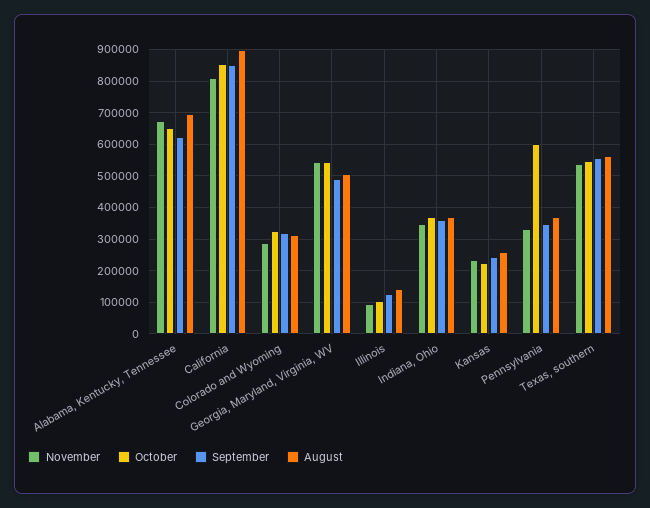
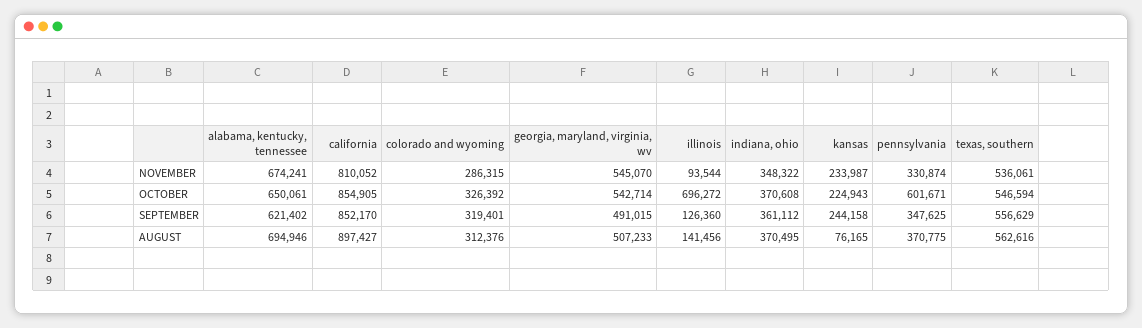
October, Illinois: 100000 -> 696272
August, Kansas: 260000 -> 76165

